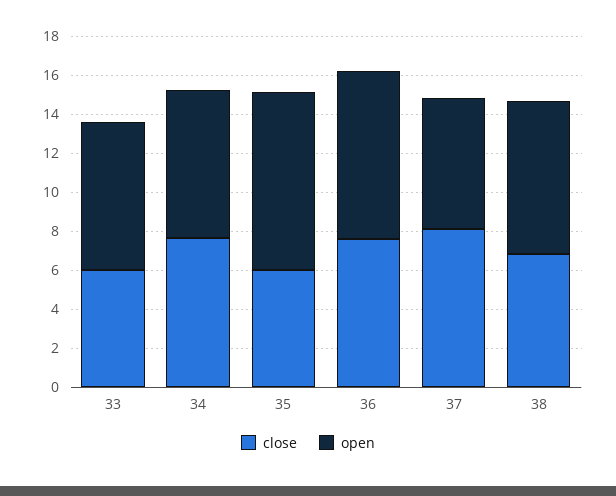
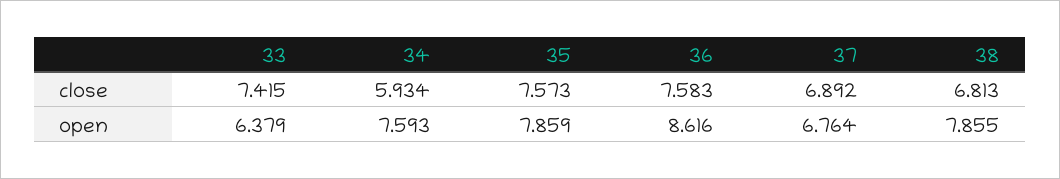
close, 33: 6 -> 7.415
open, 33: 7.5 -> 6.379
close, 34: 7.5 -> 5.934
close, 35: 6 -> 7.573
open, 35: 9 -> 7.859
close, 37: 8 -> 6.892

